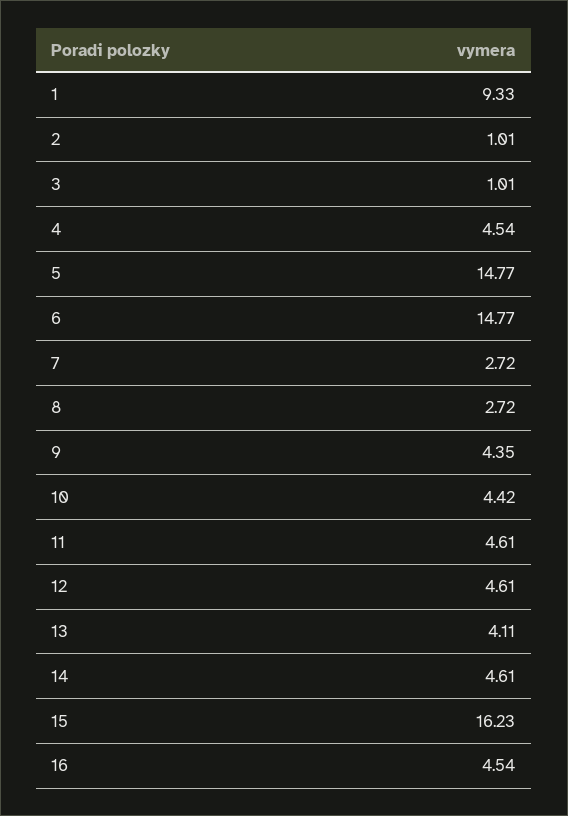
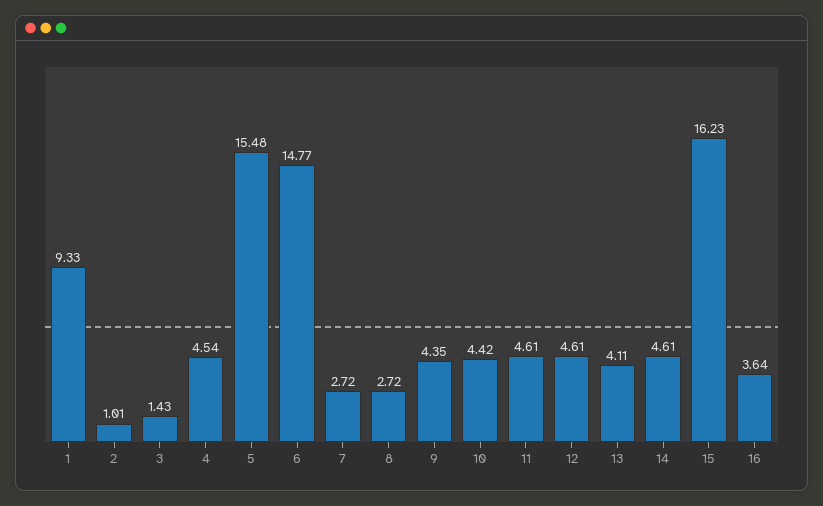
3: 1.01 -> 1.43
5: 14.77 -> 15.48
16: 4.54 -> 3.64

